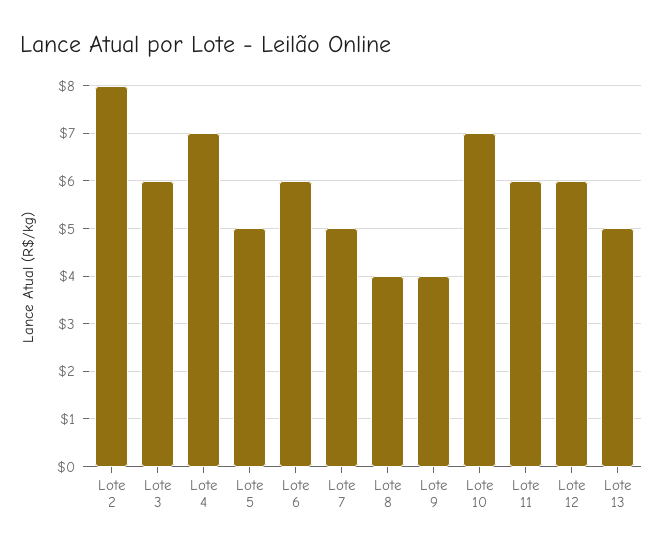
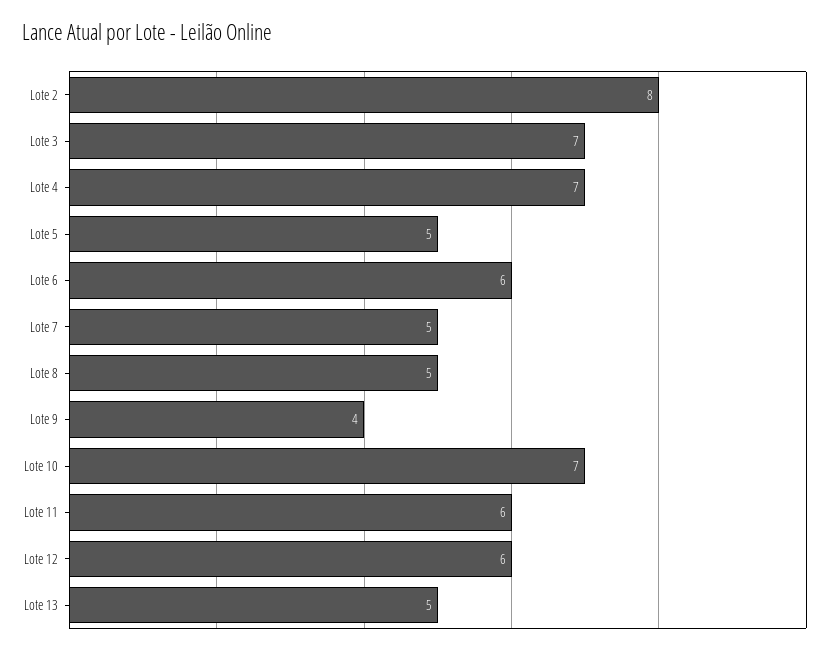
Lote 3: 6 -> 7
Lote 8: 4 -> 5

